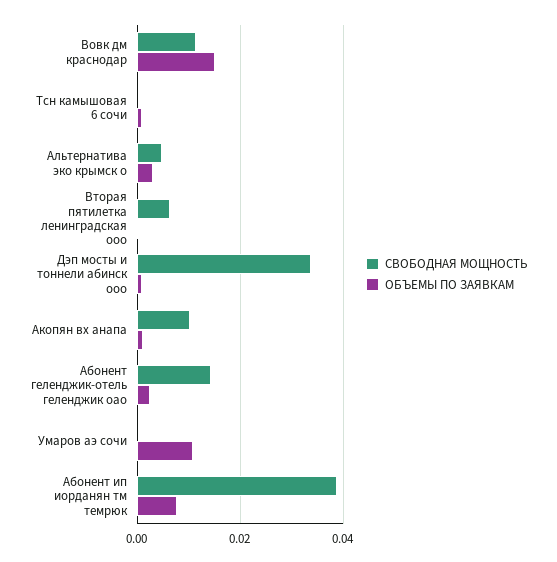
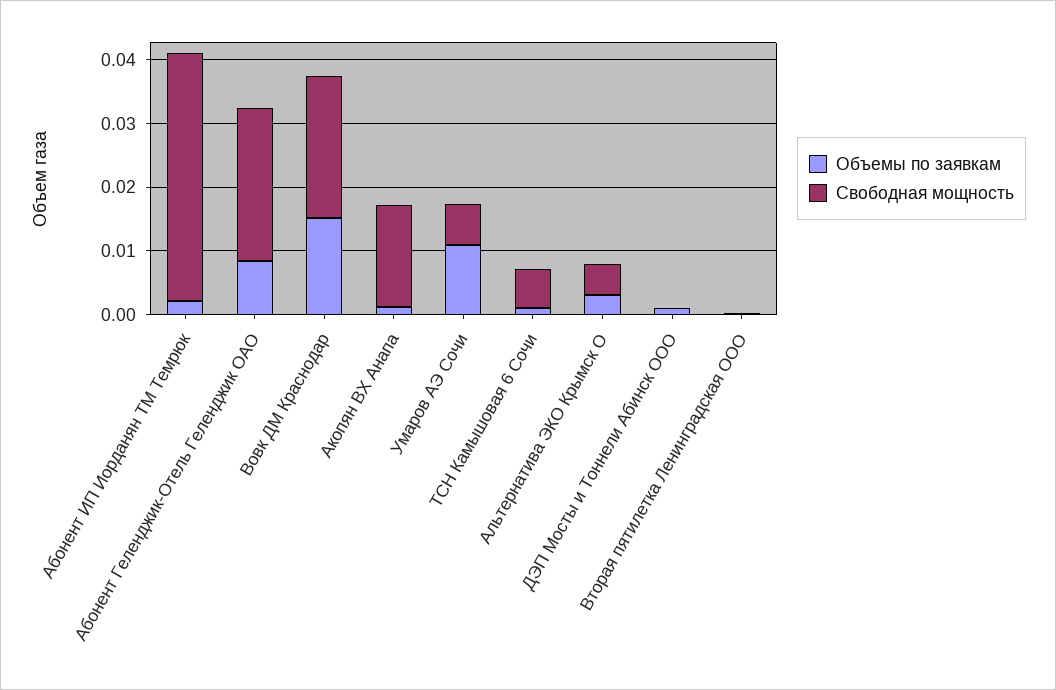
СВОБОДНАЯ МОЩНОСТЬ, Вовк дм краснодар: 0.012 -> 0.022
СВОБОДНАЯ МОЩНОСТЬ, Тсн камышовая 6 сочи: 0 -> 0.006
СВОБОДНАЯ МОЩНОСТЬ, Вторая пятилетка ленинградская ооо: 0.006 -> 0
СВОБОДНАЯ МОЩНОСТЬ, Дэп мосты и тоннели абинск ооо: 0.034 -> 0
СВОБОДНАЯ МОЩНОСТЬ, Акопян вх анапа: 0.01 -> 0.016
СВОБОДНАЯ МОЩНОСТЬ, Абонент геленджик-отель геленджик оао: 0.014 -> 0.024
ОБЪЕМЫ ПО ЗАЯВКАМ, Абонент геленджик-отель геленджик оао: 0.002 -> 0.008
СВОБОДНАЯ МОЩНОСТЬ, Умаров аэ сочи: 0 -> 0.006
ОБЪЕМЫ ПО ЗАЯВКАМ, Абонент ип иорданян тм темрюк: 0.008 -> 0.002

